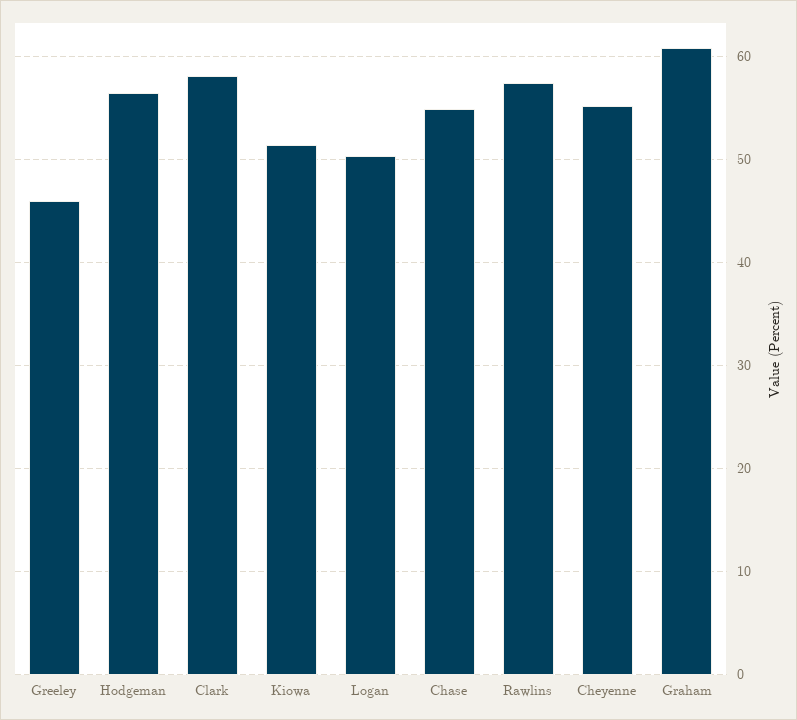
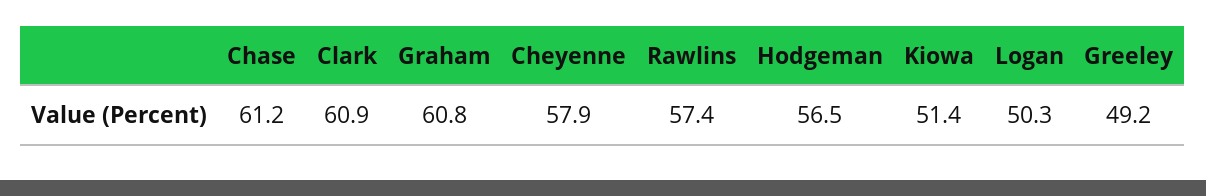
Greeley: 46 -> 49.2
Clark: 58 -> 60.9
Chase: 55 -> 61.2
Cheyenne: 55 -> 57.9

